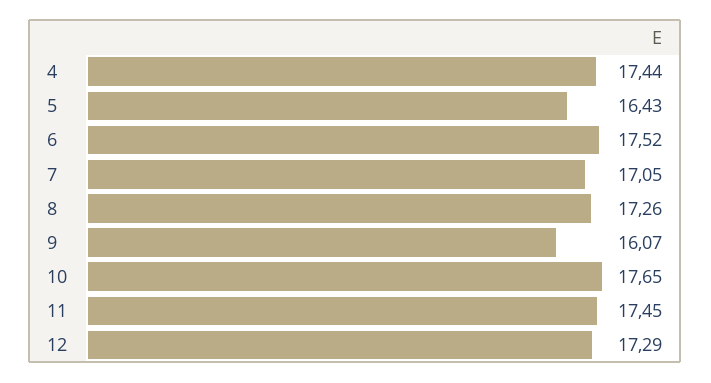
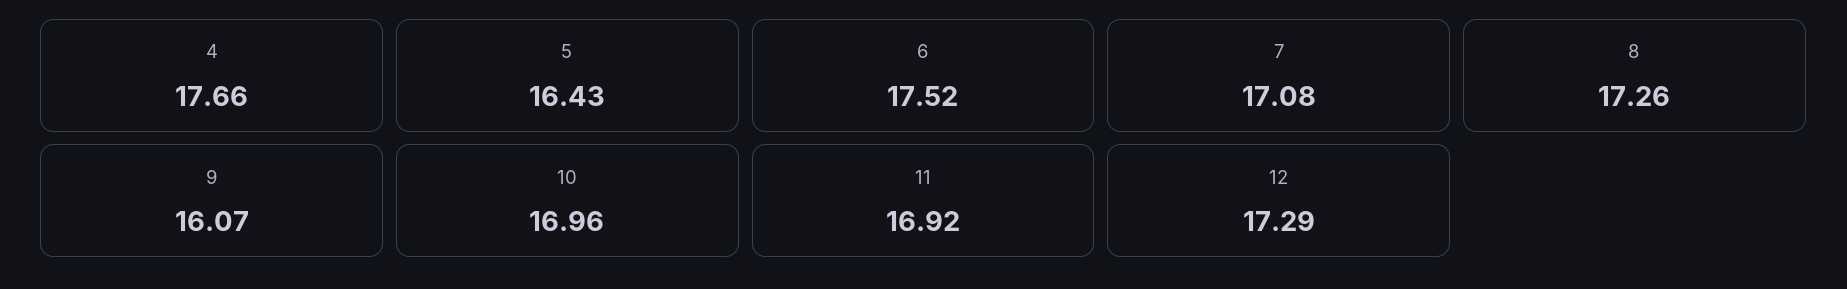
4: 17.44 -> 17.66
7: 17.05 -> 17.08
10: 17.65 -> 16.96
11: 17.45 -> 16.92

